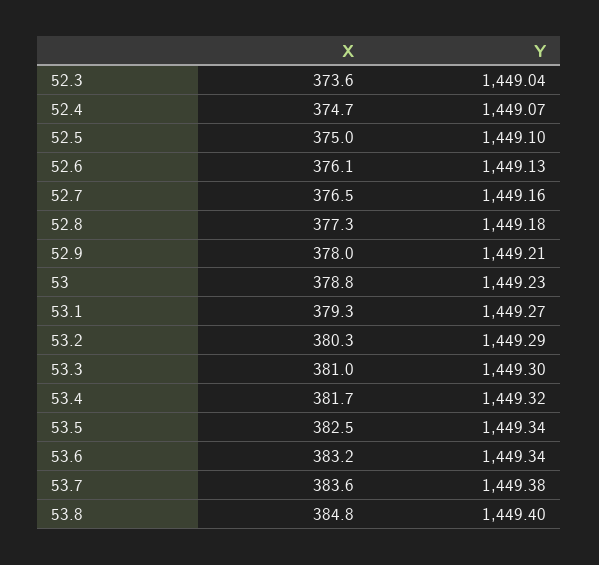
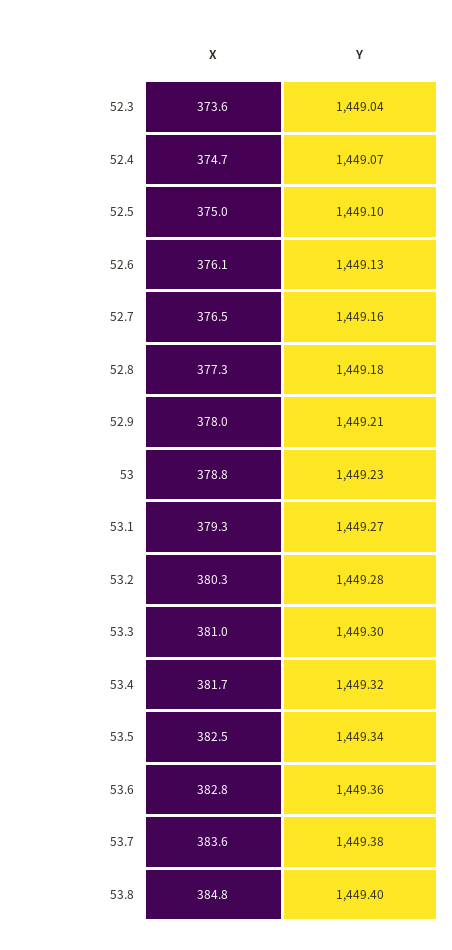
Y, 53.2: 1449.29 -> 1449.28
X, 53.6: 383.2 -> 382.8
Y, 53.6: 1449.34 -> 1449.36

